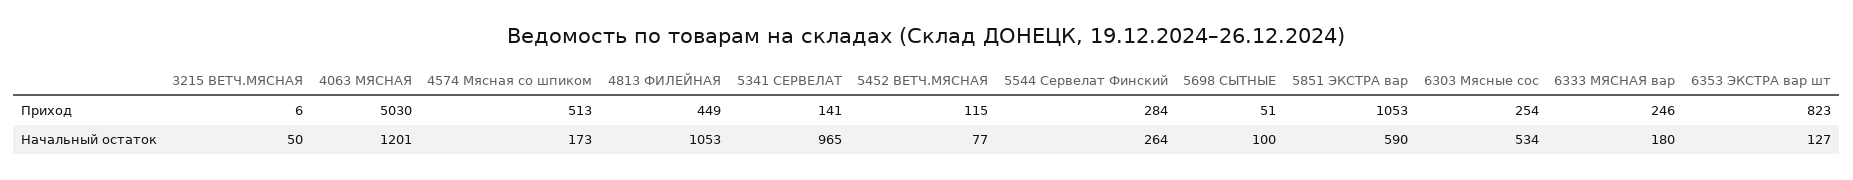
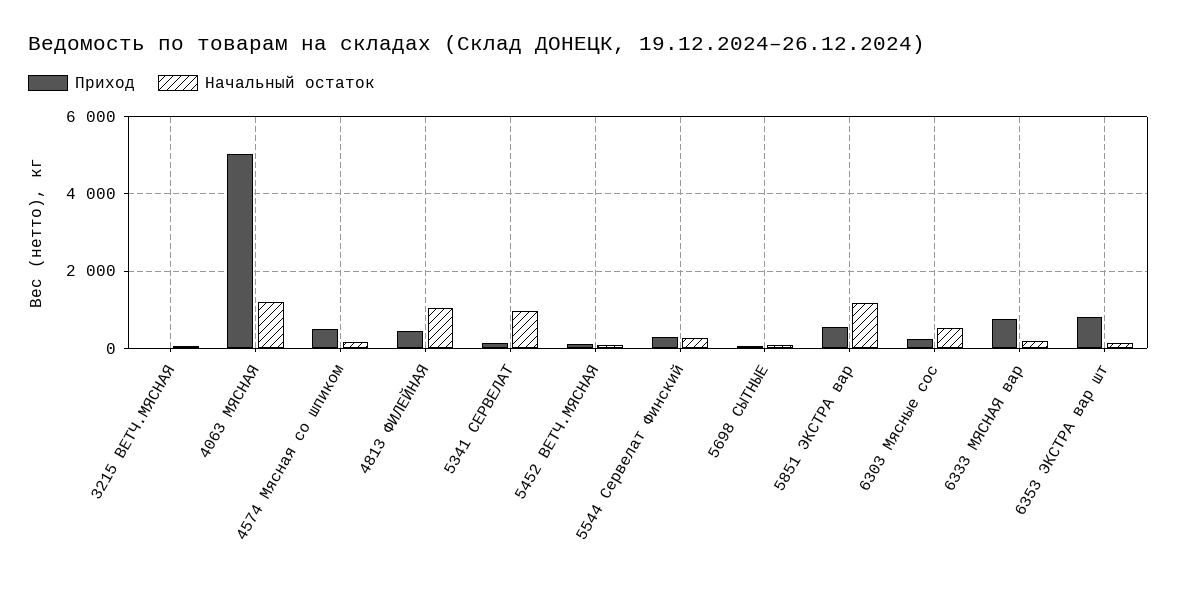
Приход, 5851 ЭКСТРА вар: 1053 -> 600
Приход, 6333 МЯСНАЯ вар: 246 -> 800
Начальный остаток, 5851 ЭКСТРА вар: 590 -> 1200

